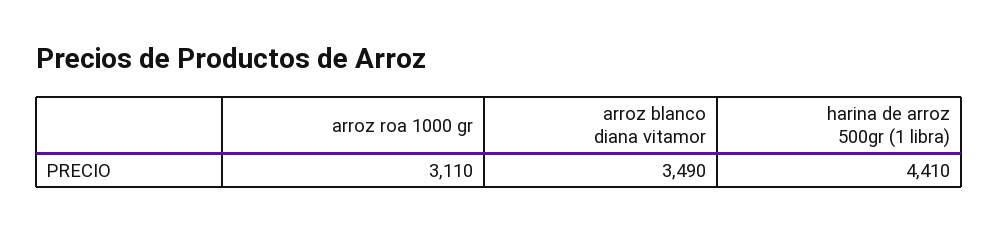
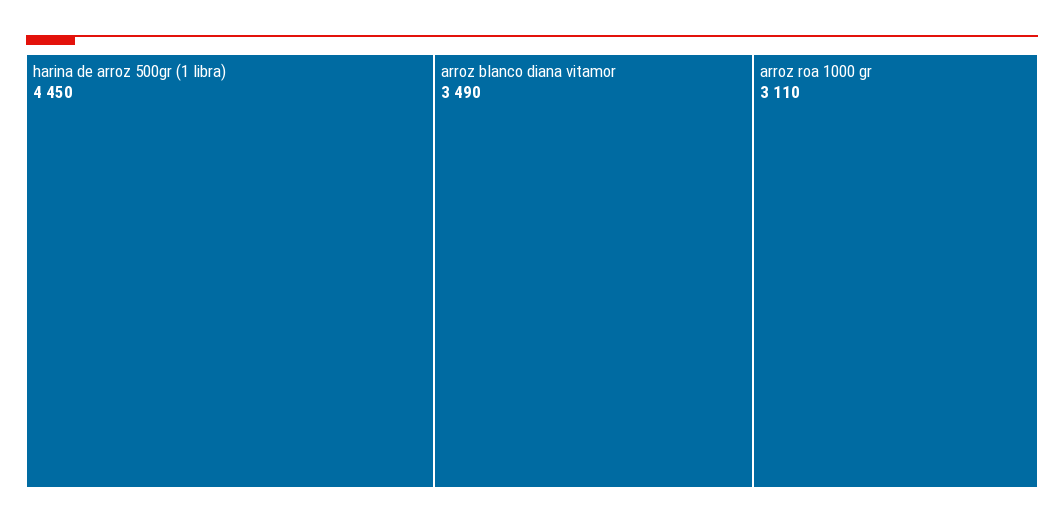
harina de arroz 500gr (1 libra): 4410 -> 4450

